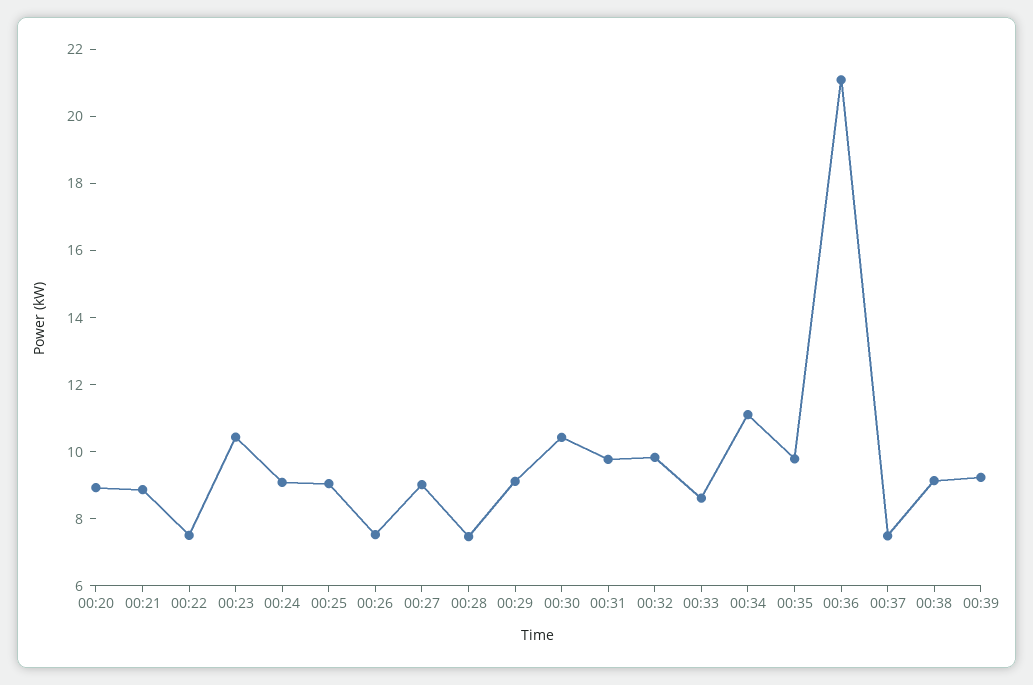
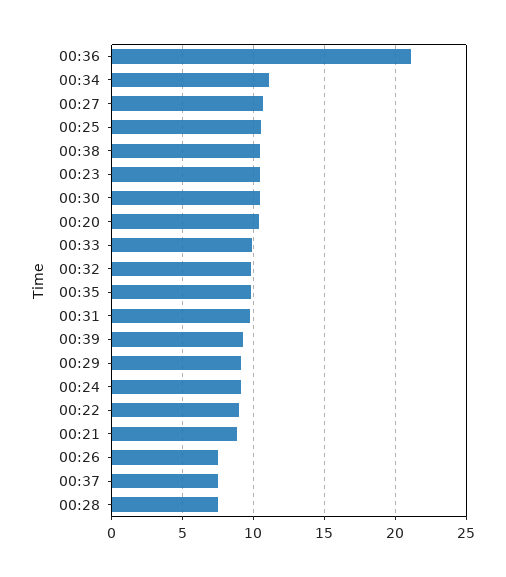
00:20: 9 -> 10.5
00:22: 7.5 -> 9
00:25: 9 -> 10.5
00:27: 9 -> 10.5
00:33: 8.5 -> 10
00:38: 9 -> 10.5

